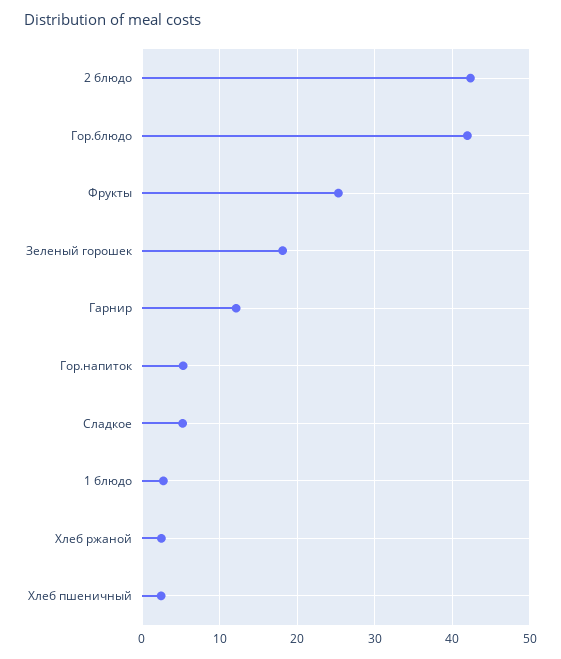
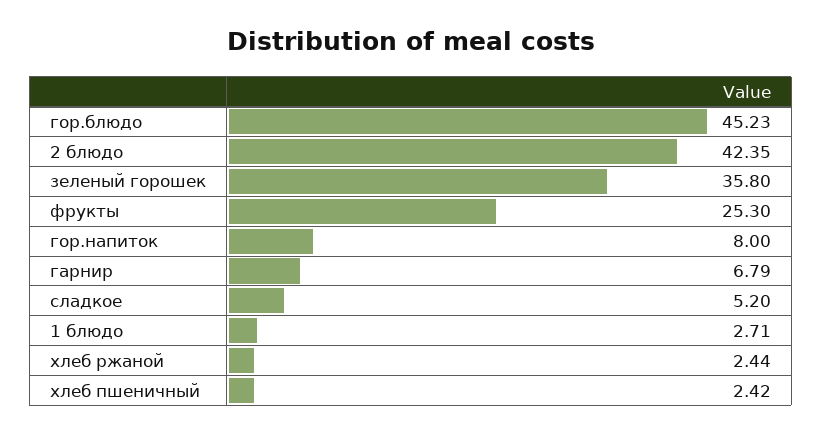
Гор.блюдо: 42 -> 45.23
Зеленый горошек: 18 -> 35.8
Гарнир: 12 -> 6.79
Гор.напиток: 5 -> 8

